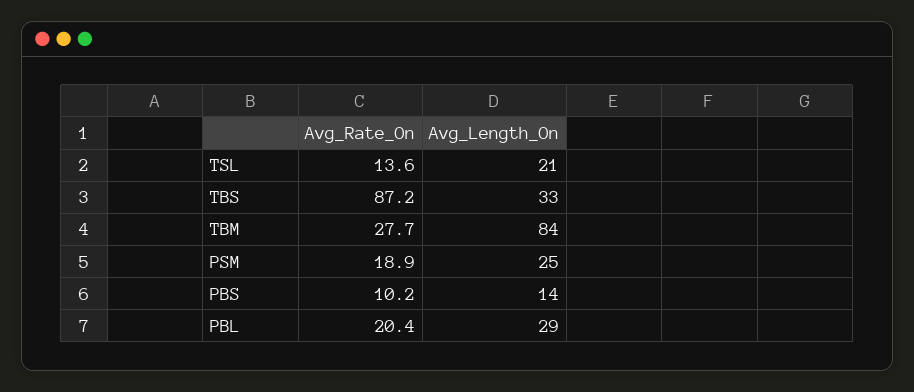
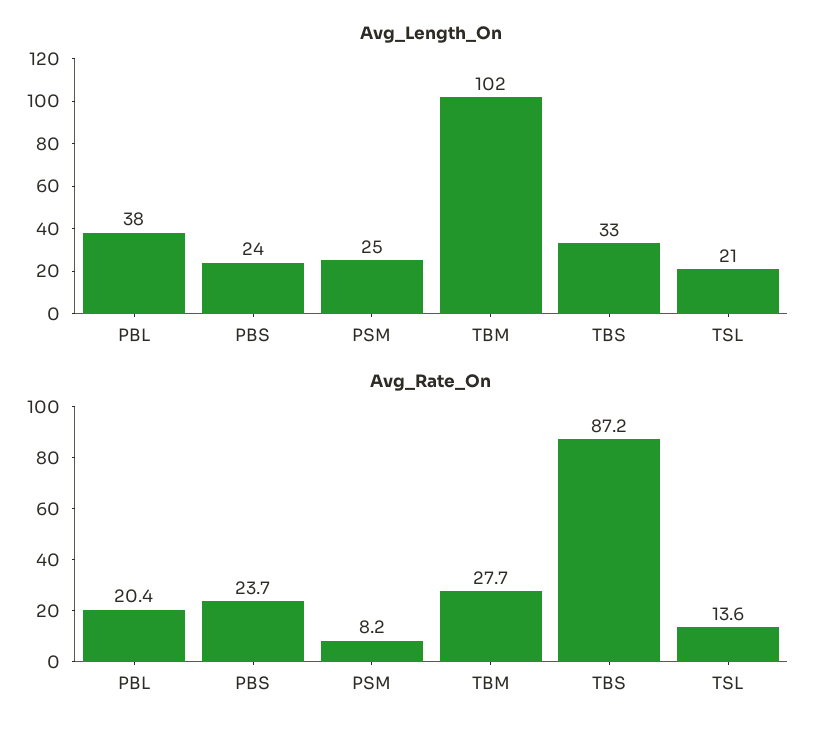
Avg_Length_On, TBM: 84 -> 102
Avg_Rate_On, PSM: 18.9 -> 8.2
Avg_Rate_On, PBS: 10.2 -> 23.7
Avg_Length_On, PBS: 14 -> 24
Avg_Length_On, PBL: 29 -> 38

